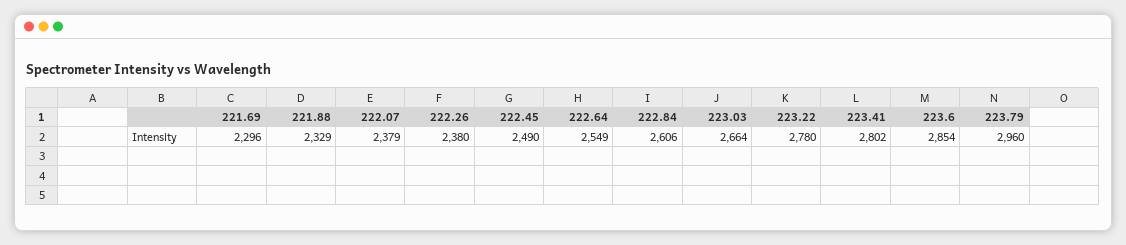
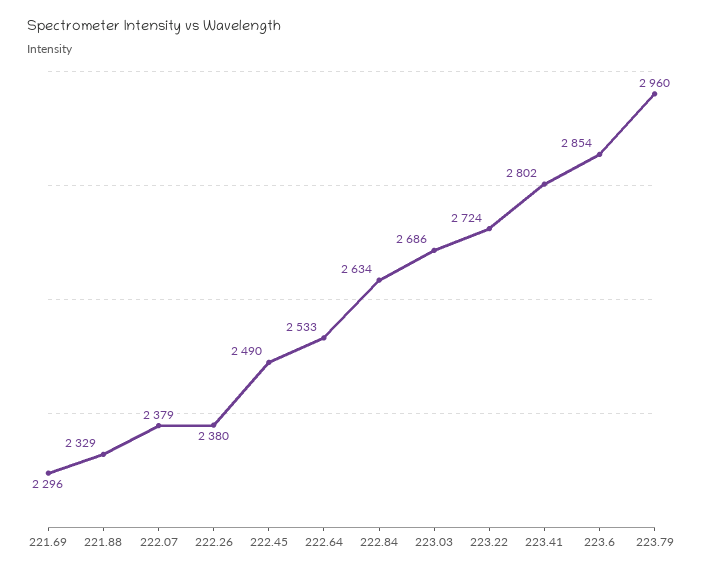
222.64: 2549 -> 2533
222.84: 2606 -> 2634
223.03: 2664 -> 2686
223.22: 2780 -> 2724

